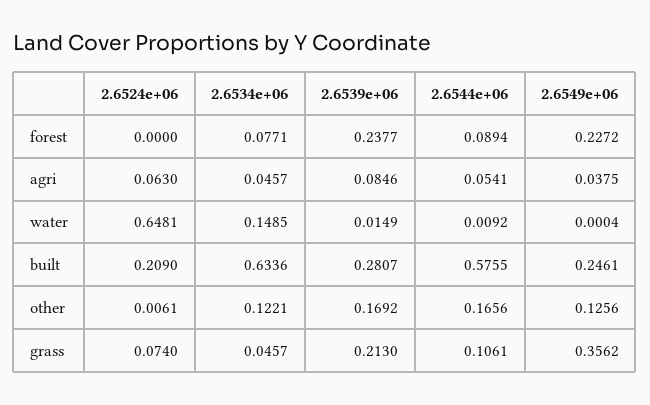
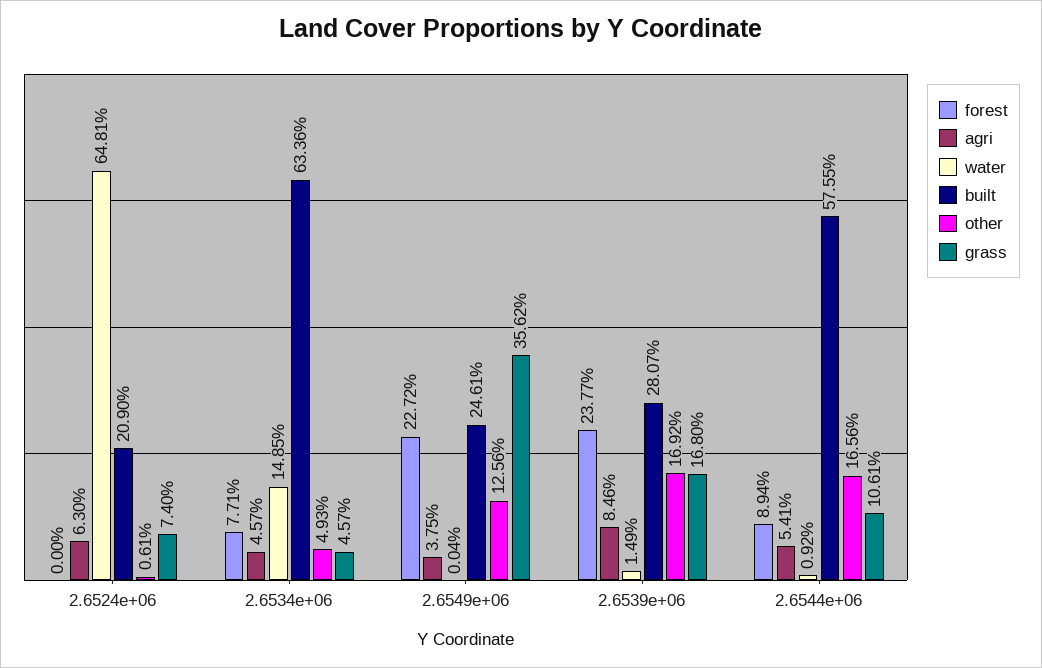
other, 2.6534e+06: 0.1221 -> 0.0493
grass, 2.6539e+06: 0.213 -> 0.168

